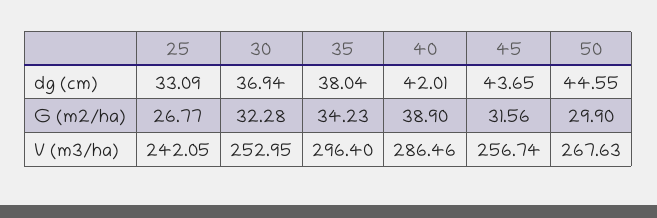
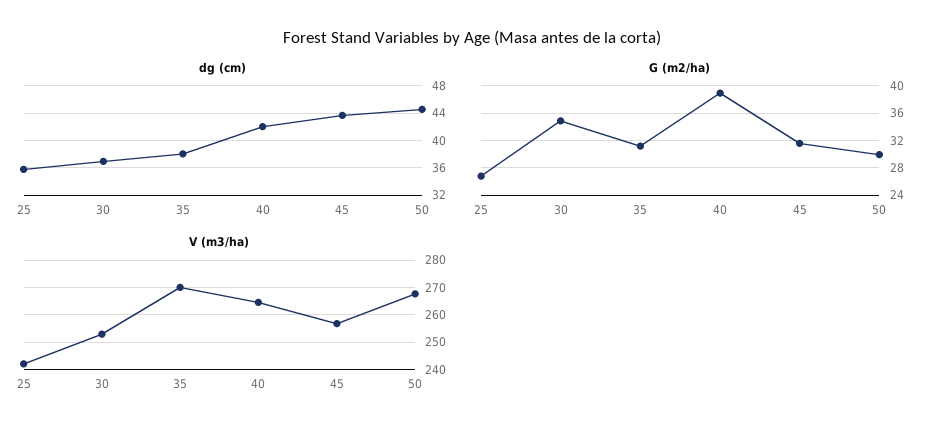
dg (cm), 25: 33.09 -> 36
G (m2/ha), 30: 32.28 -> 35
G (m2/ha), 35: 34.23 -> 31
V (m3/ha), 35: 296.4 -> 270
V (m3/ha), 40: 286.46 -> 265

